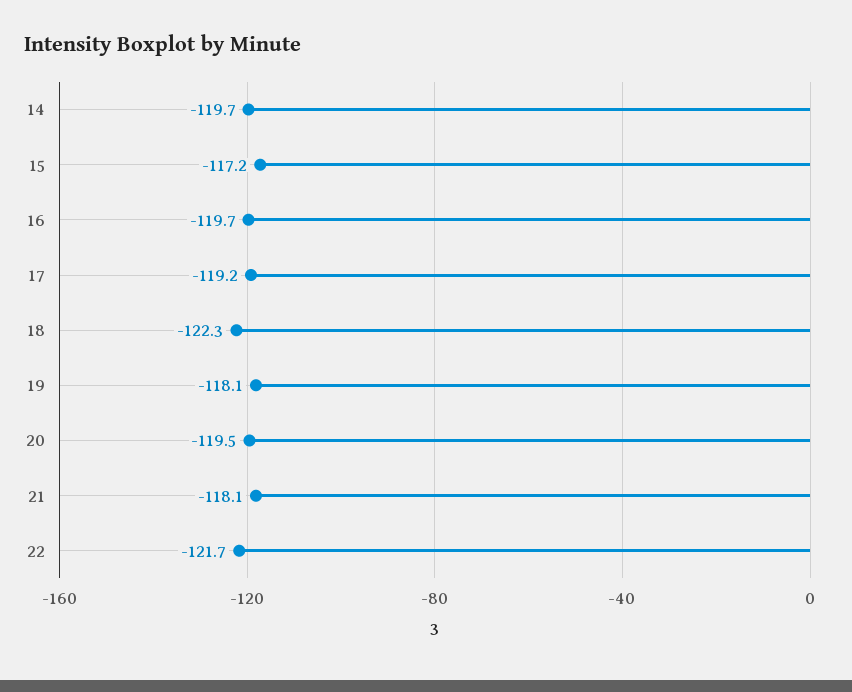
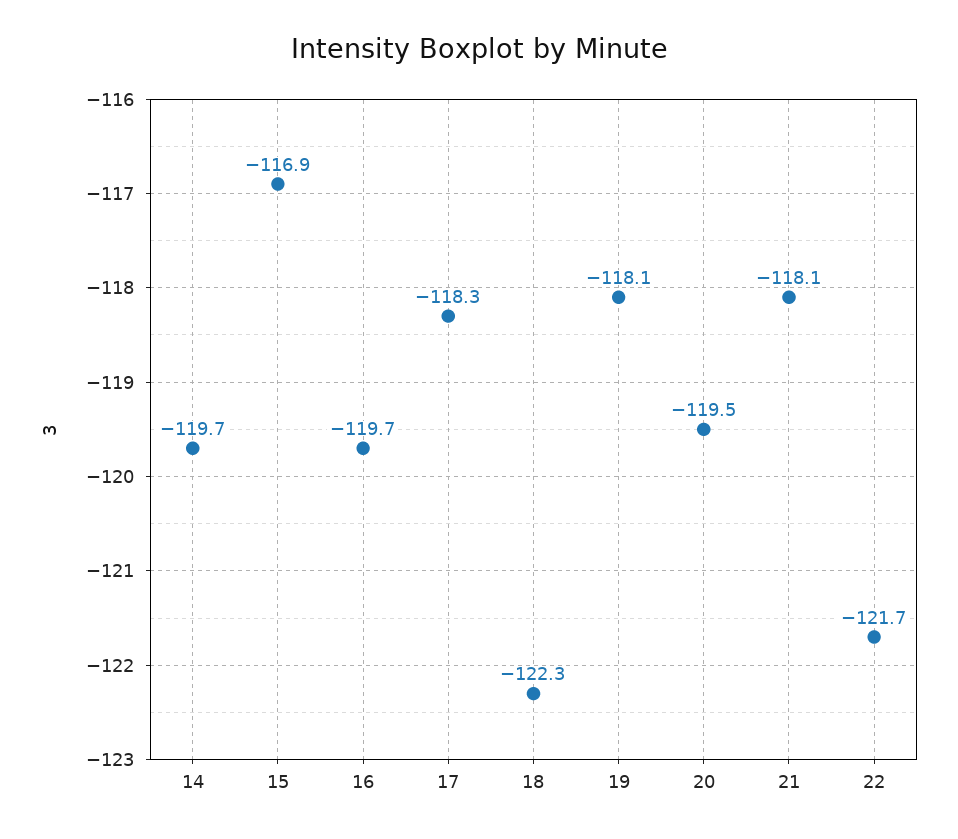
15: -117.2 -> -116.9
17: -119.2 -> -118.3

